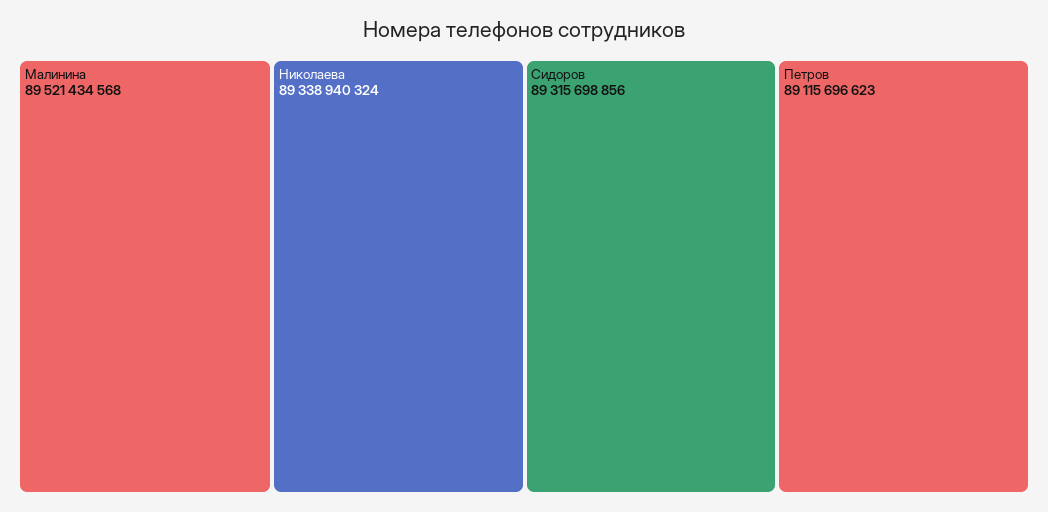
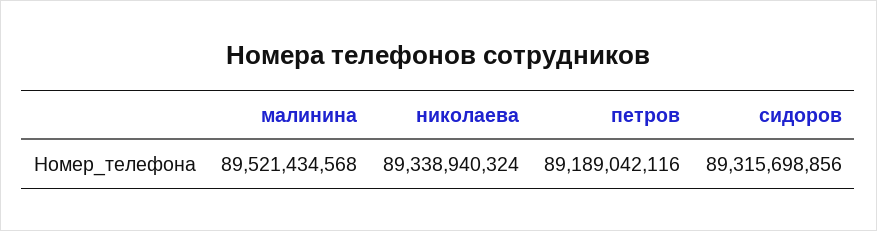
Петров: 89115696623 -> 89189042116

